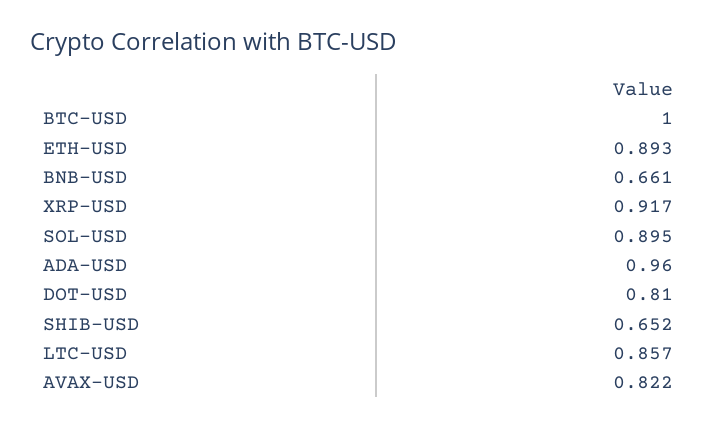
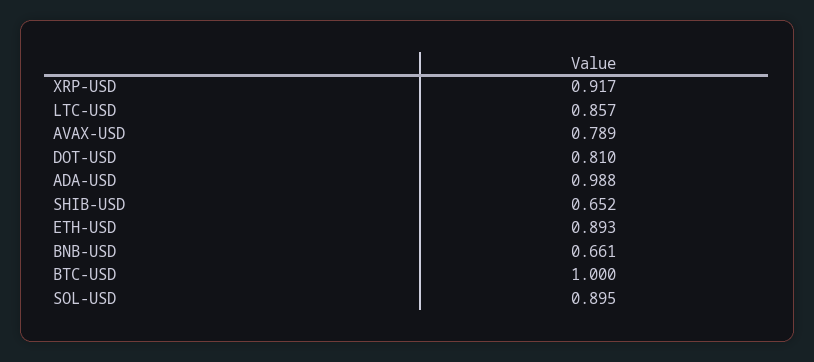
ADA-USD: 0.96 -> 0.988
AVAX-USD: 0.822 -> 0.789

